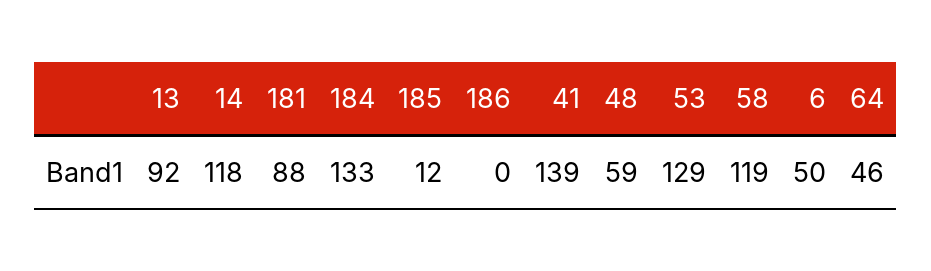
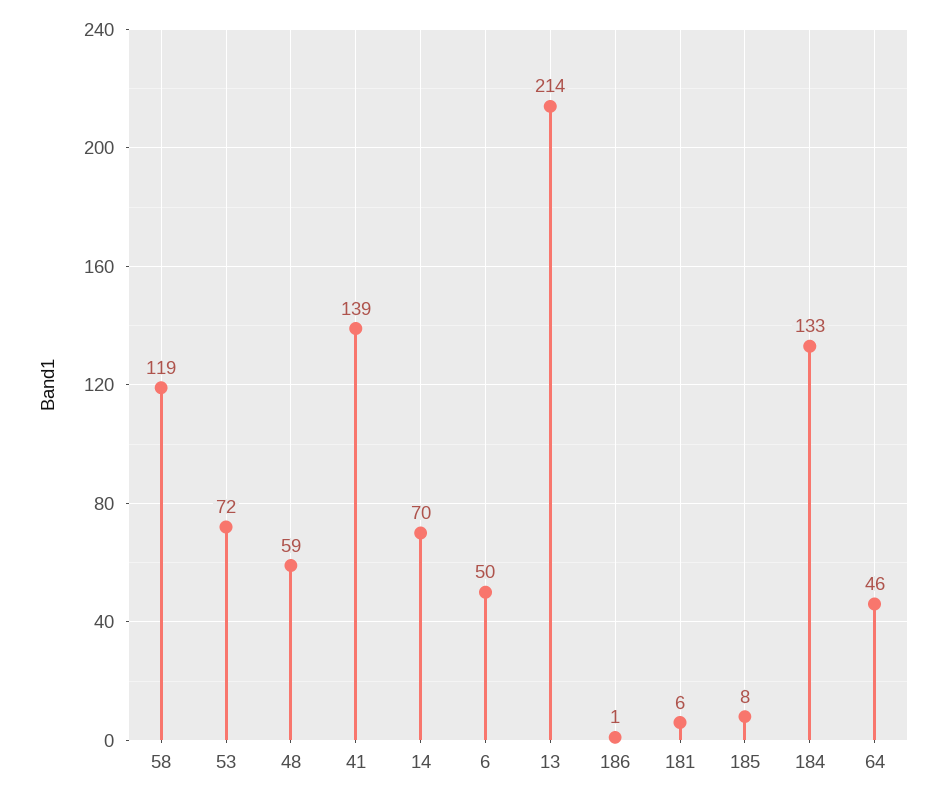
13: 92 -> 214
14: 118 -> 70
181: 88 -> 6
185: 12 -> 8
186: 0 -> 1
53: 129 -> 72

